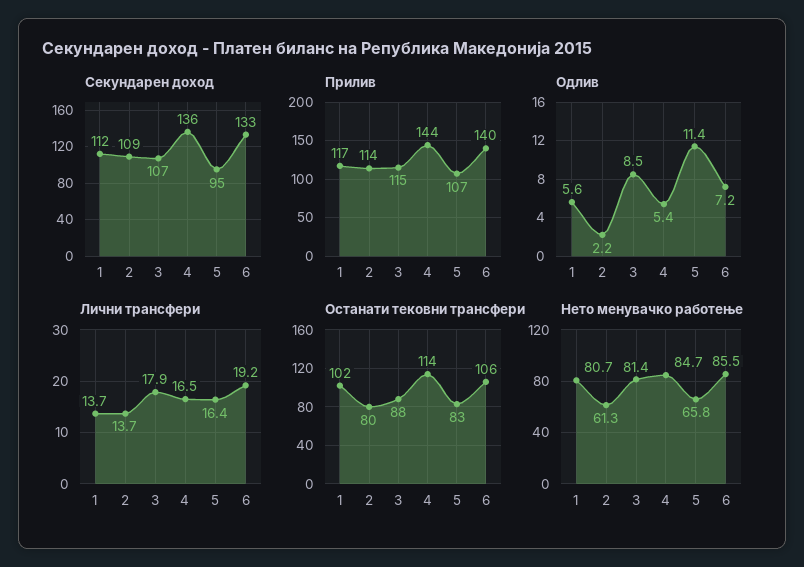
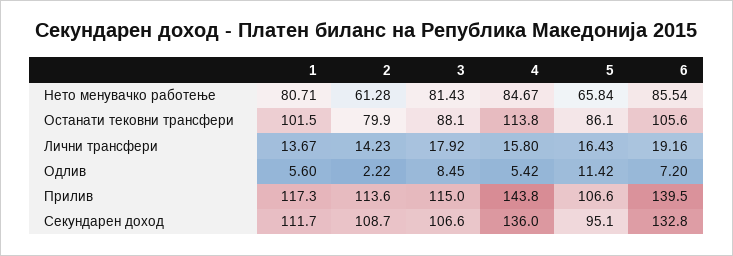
Лични трансфери, 2: 13.7 -> 14.23
Лични трансфери, 4: 16.5 -> 15.8
Останати тековни трансфери, 5: 83 -> 86.1

